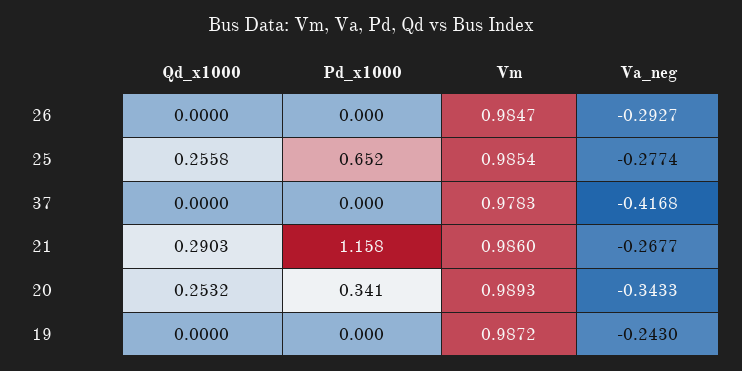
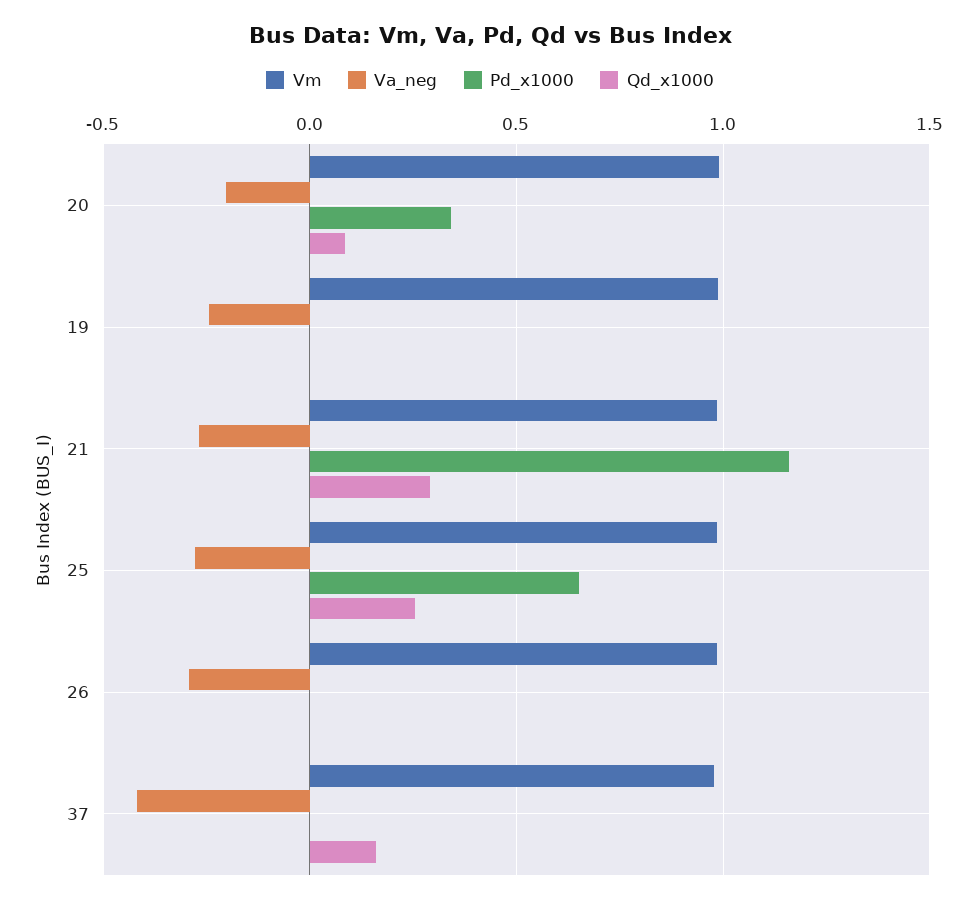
Qd_x1000, 37: 0 -> 0.15
Qd_x1000, 20: 0.2532 -> 0.1
Va_neg, 20: -0.3433 -> -0.2

